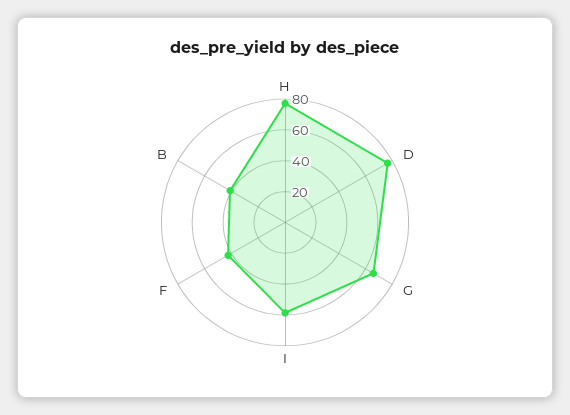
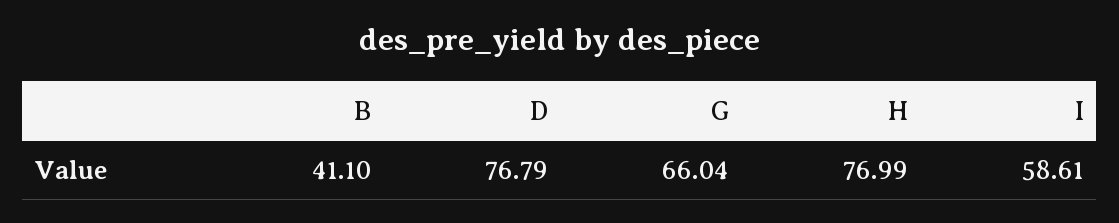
F: 40 -> none

